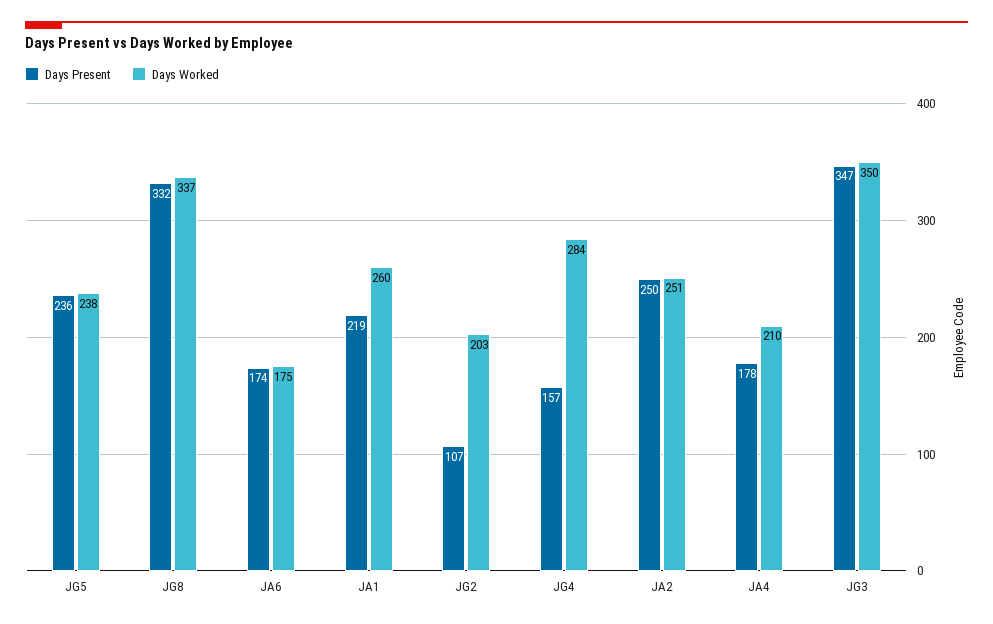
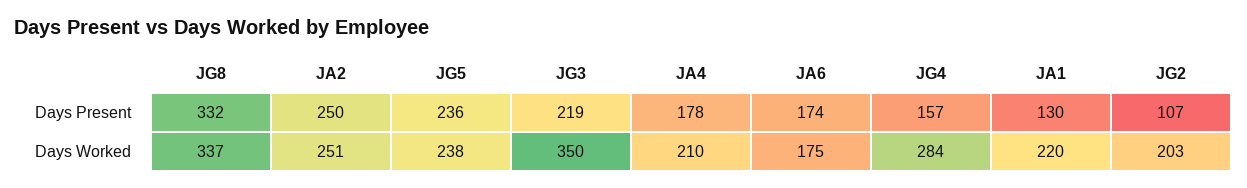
Days Present, JA1: 219 -> 130
Days Worked, JA1: 260 -> 220
Days Present, JG3: 347 -> 219

